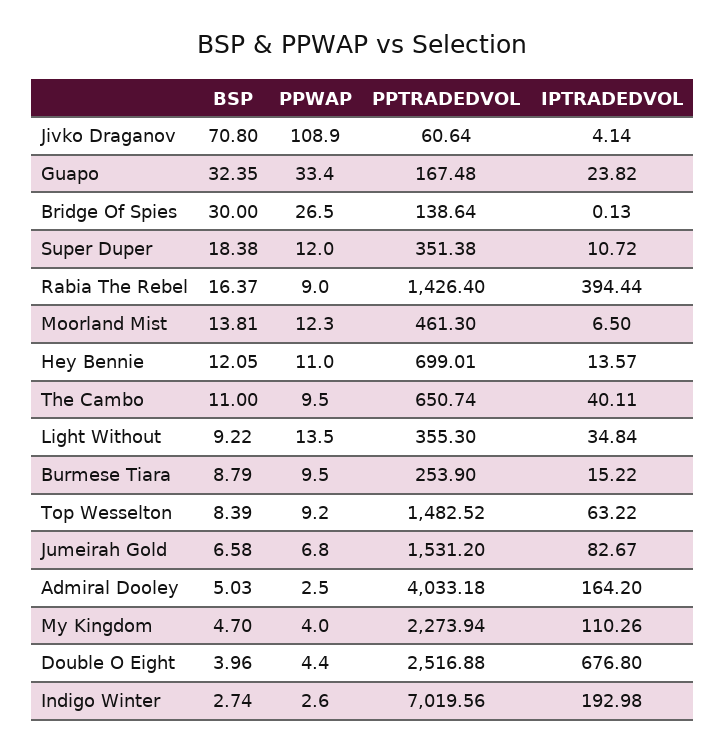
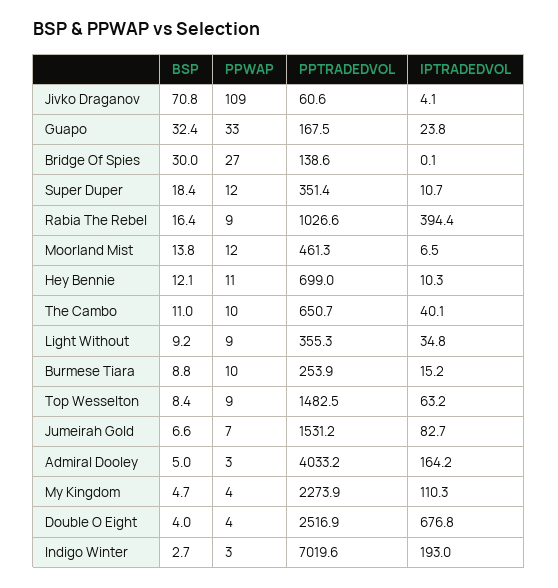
PPTRADEDVOL, Rabia The Rebel: 1426.4 -> 1026.6
IPTRADEDVOL, Hey Bennie: 13.57 -> 10.3
PPWAP, Light Without: 13.5 -> 9

